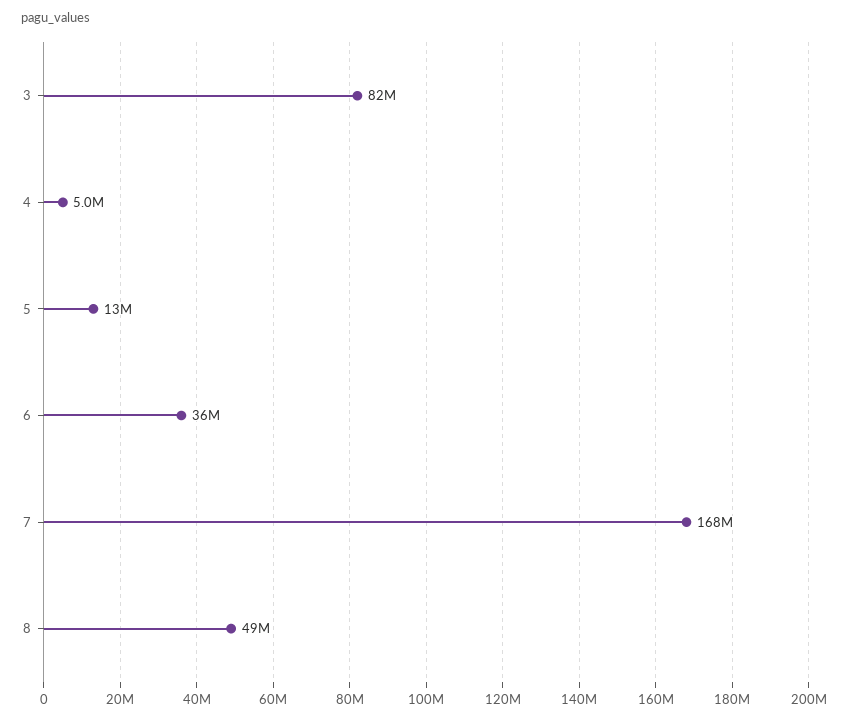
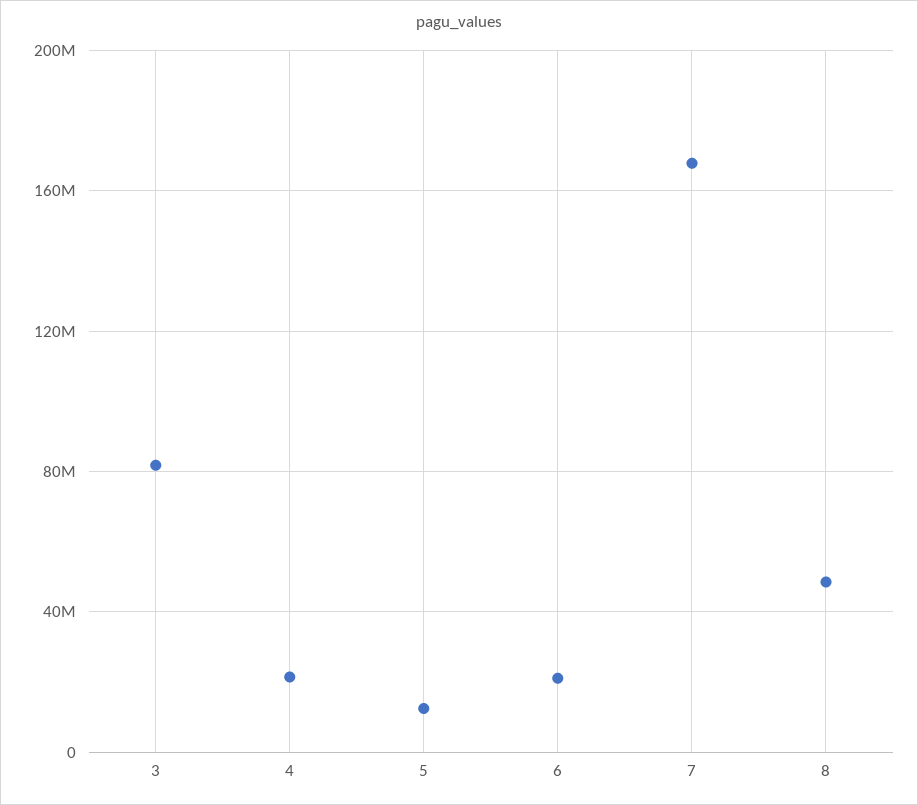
4: 5000000 -> 20000000
6: 36000000 -> 20000000

